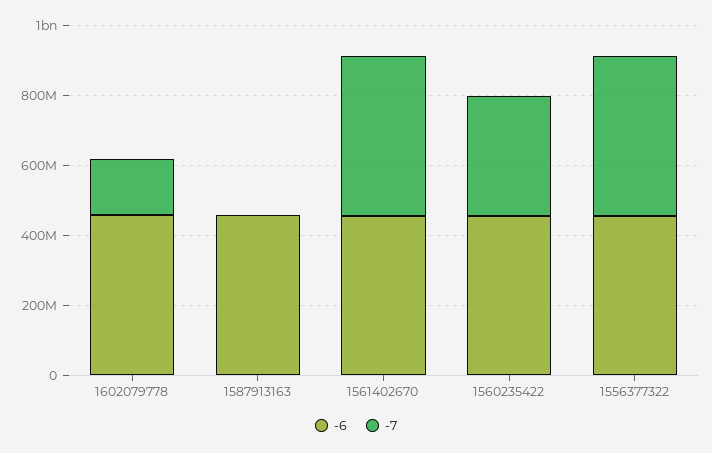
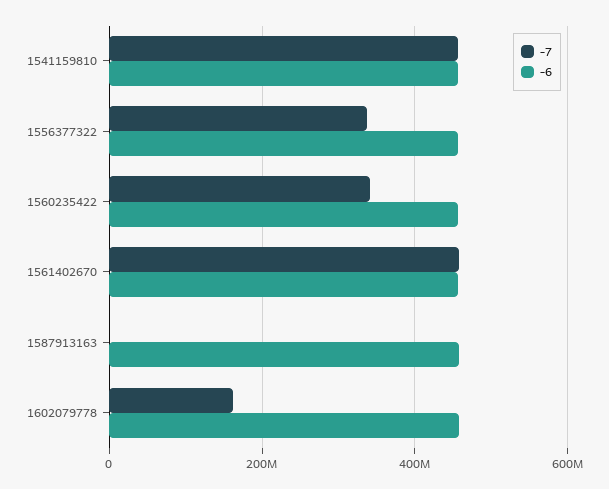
-7, 1556377322: 450000000 -> 340000000
-7, 1541159810: none -> 460000000
-6, 1541159810: none -> 460000000

